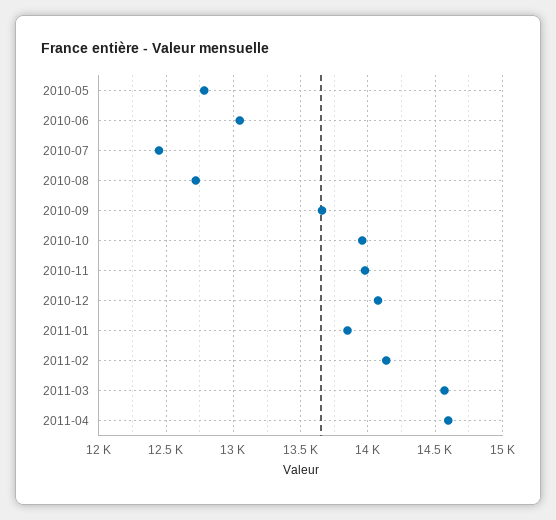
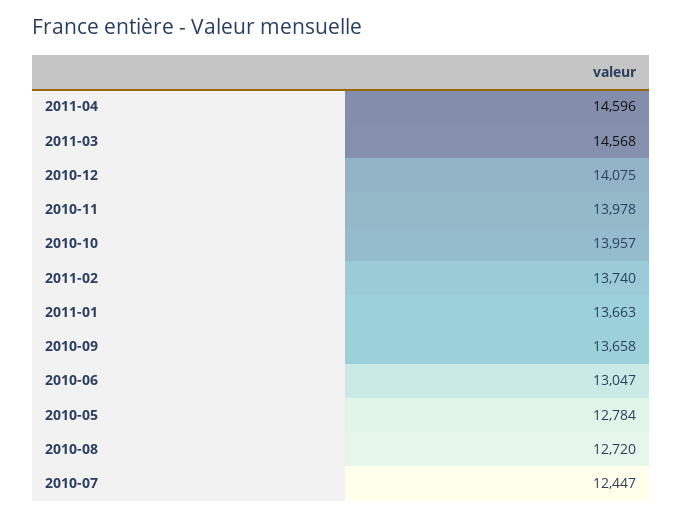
2011-01: 13850 -> 13663
2011-02: 14150 -> 13740

